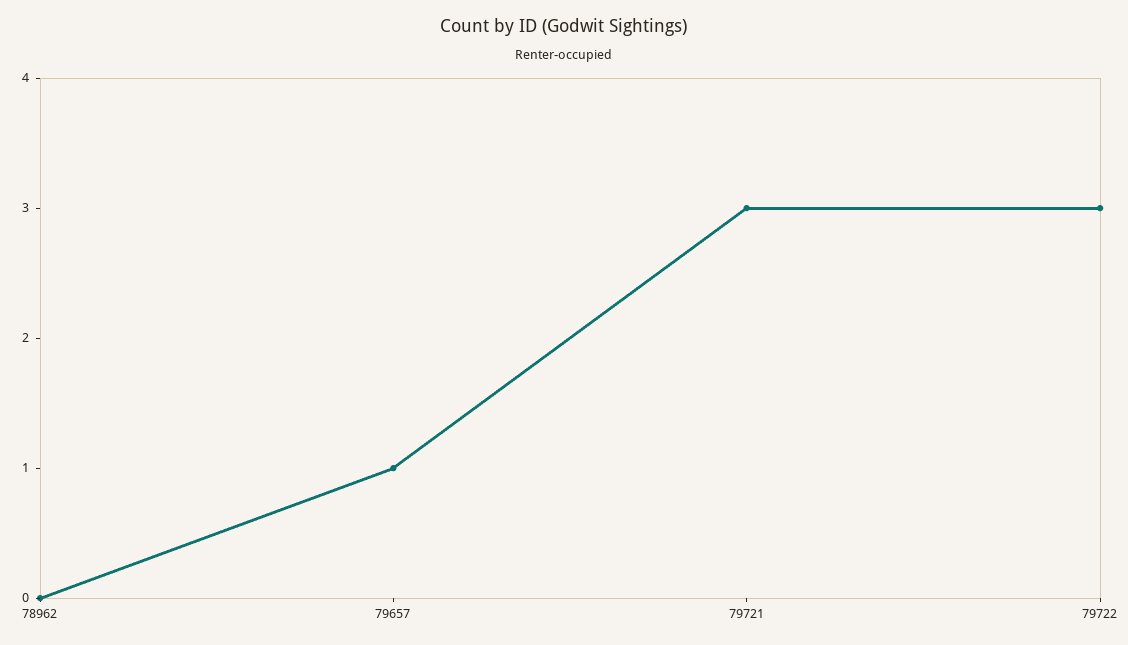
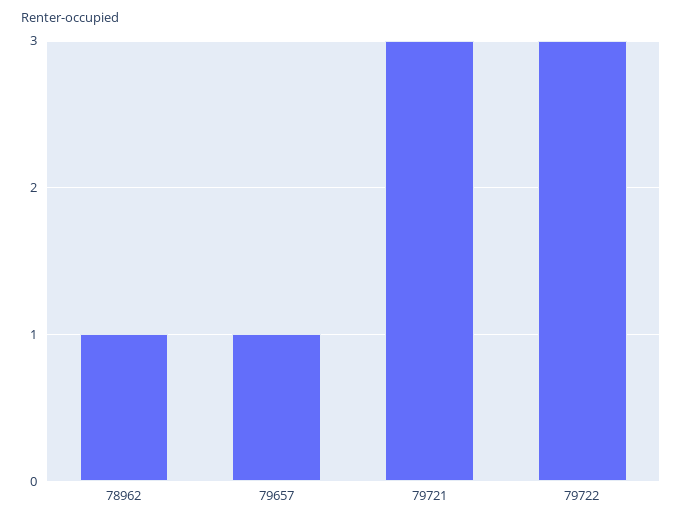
78962: 0 -> 1

